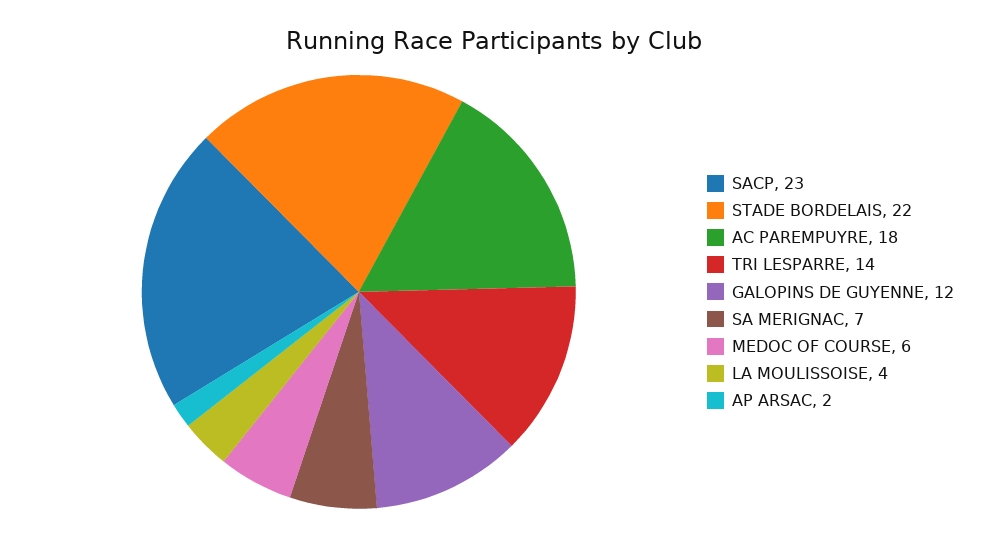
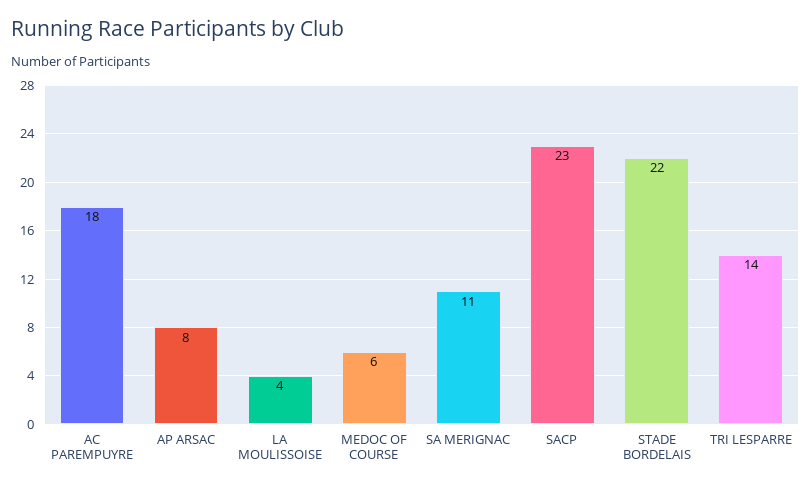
GALOPINS DE GUYENNE: 12 -> none
SA MERIGNAC: 7 -> 11
AP ARSAC: 2 -> 8

